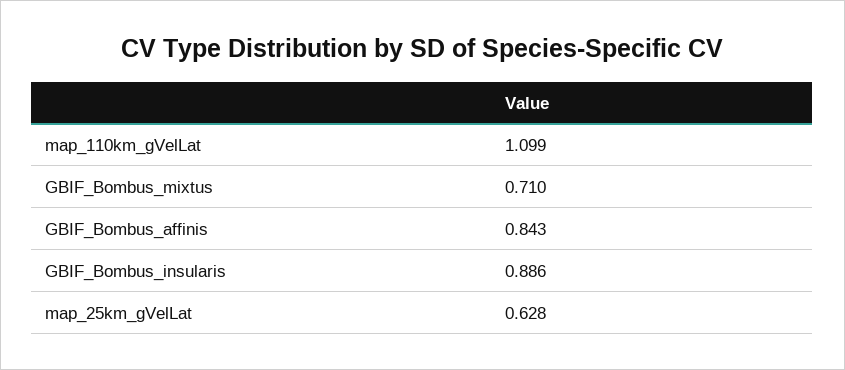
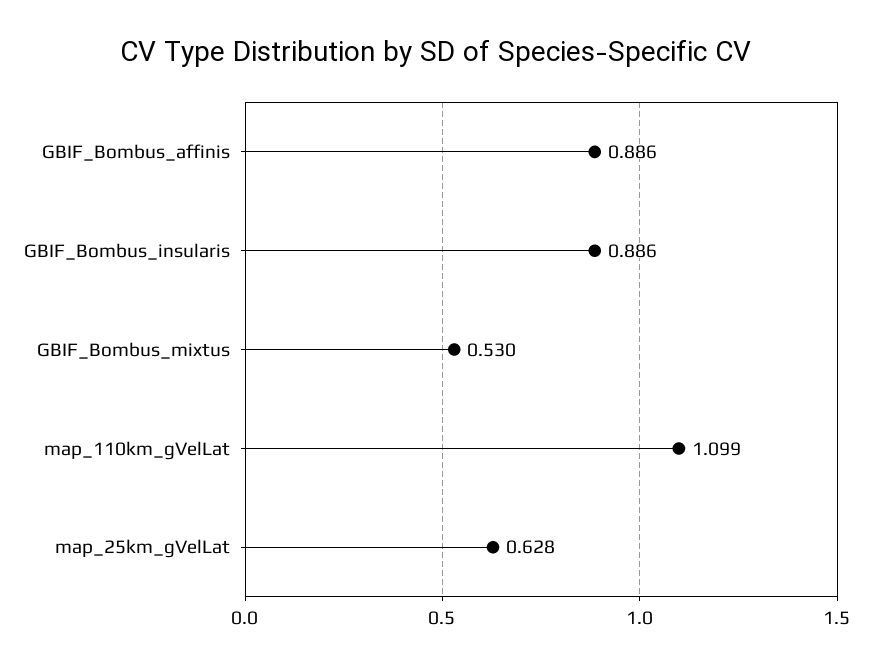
GBIF_Bombus_mixtus: 0.71 -> 0.53
GBIF_Bombus_affinis: 0.843 -> 0.886

